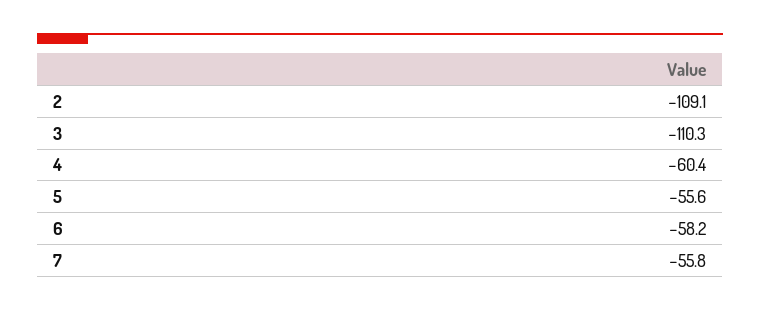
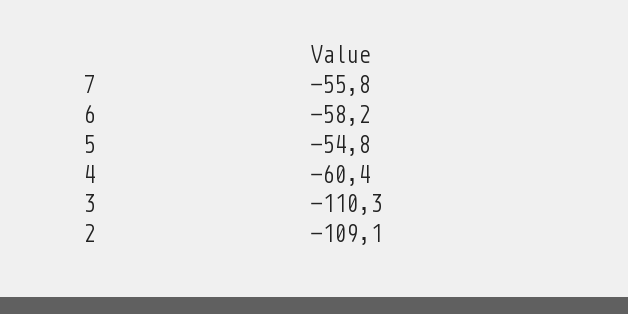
5: -55.6 -> -54.8

